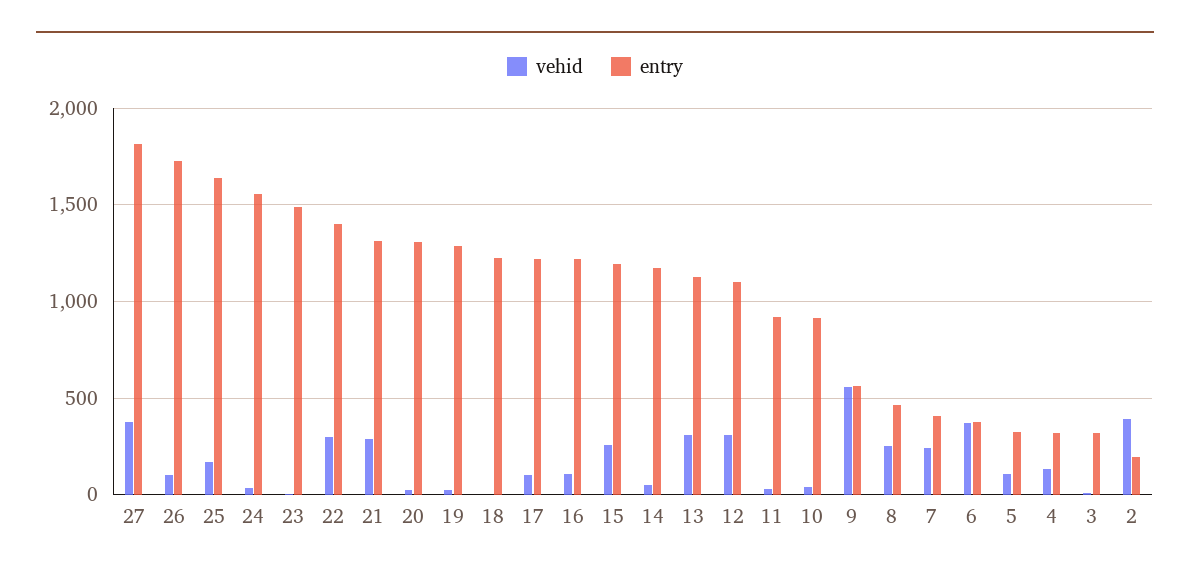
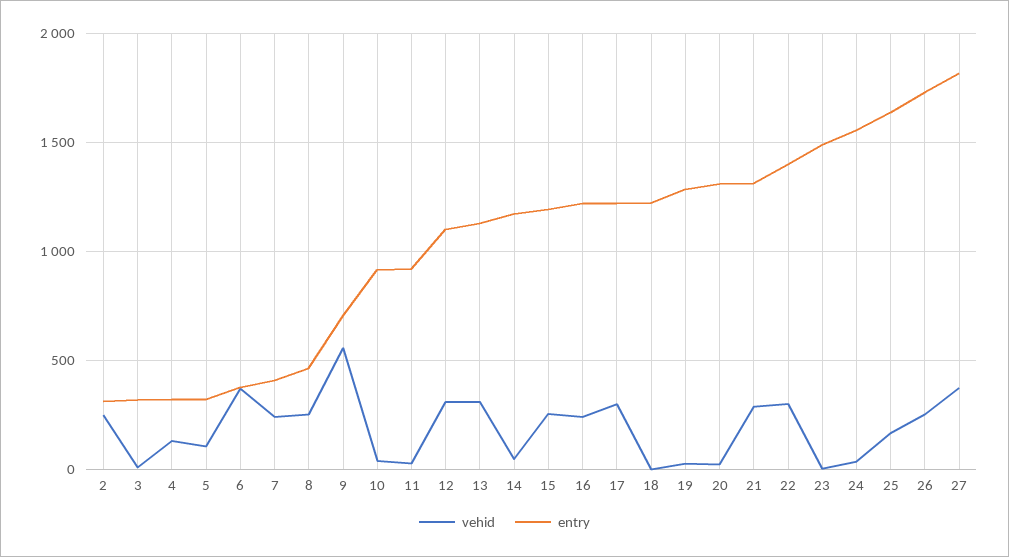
vehid, 26: 100 -> 250
vehid, 17: 100 -> 300
vehid, 16: 100 -> 250
entry, 9: 550 -> 700
vehid, 2: 400 -> 250
entry, 2: 200 -> 300

